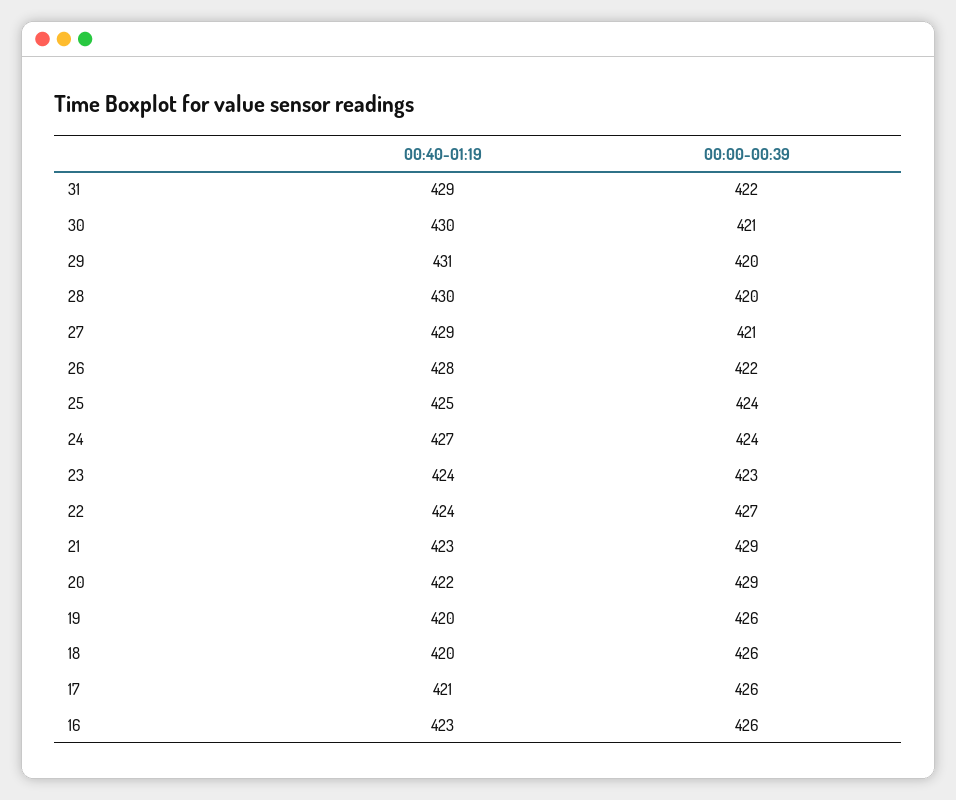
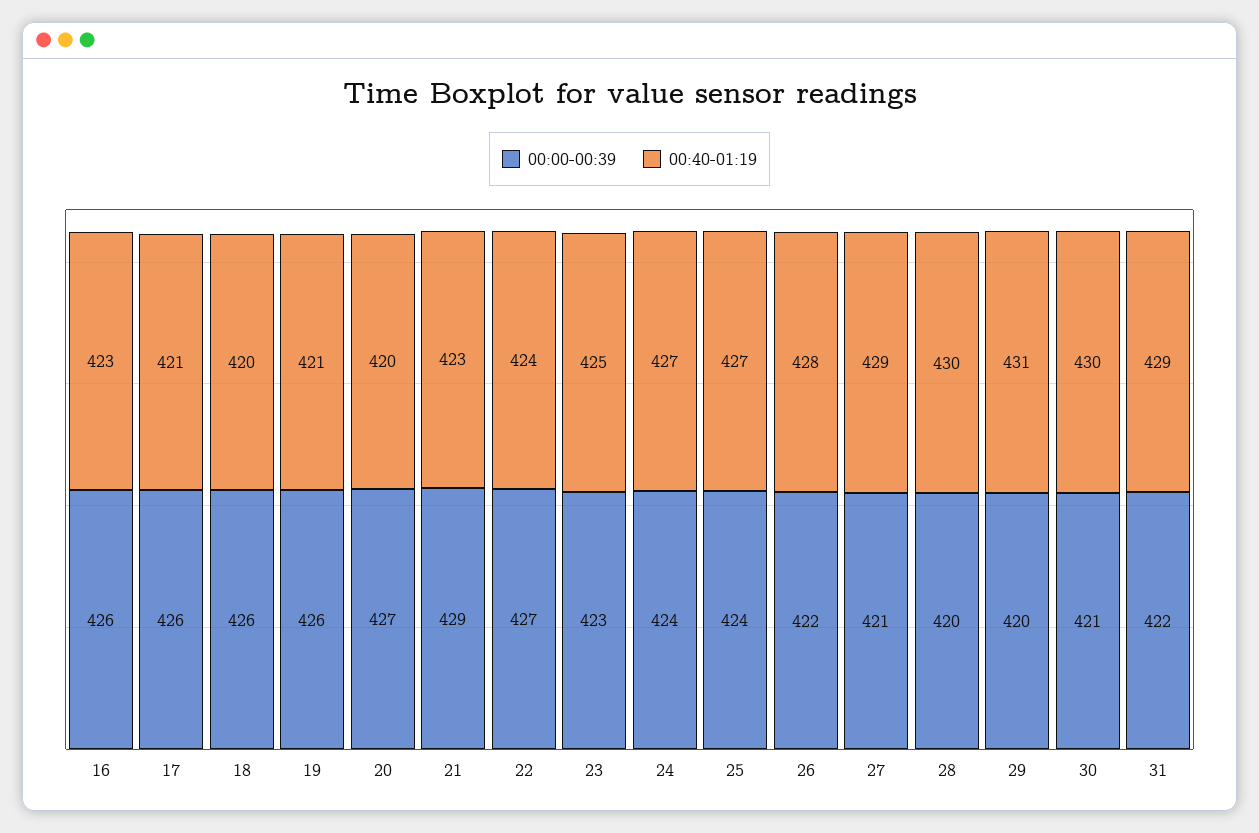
00:40-01:19, 25: 425 -> 427
00:40-01:19, 23: 424 -> 425
00:40-01:19, 20: 422 -> 420
00:00-00:39, 20: 429 -> 427
00:40-01:19, 19: 420 -> 421

